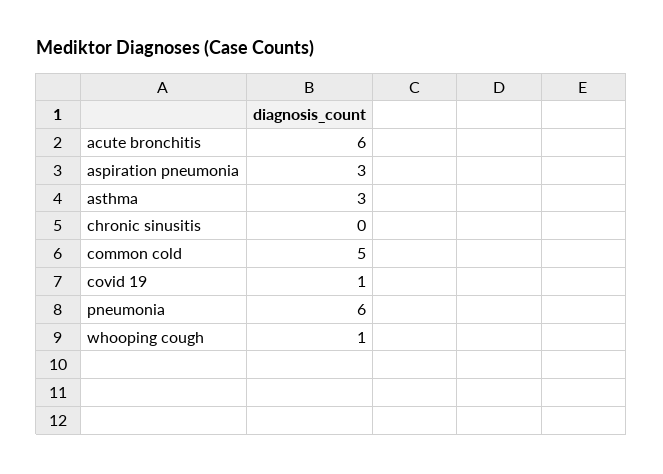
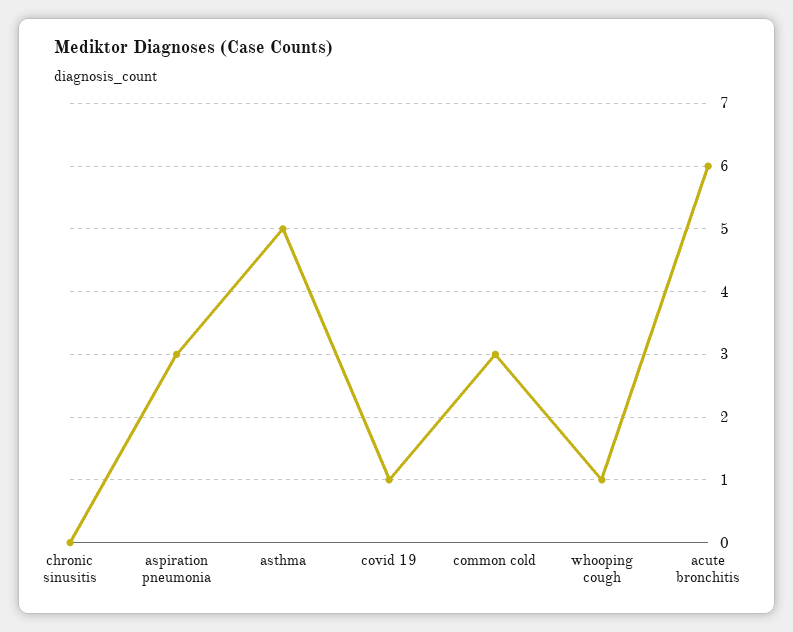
asthma: 3 -> 5
common cold: 5 -> 3
pneumonia: 6 -> none

